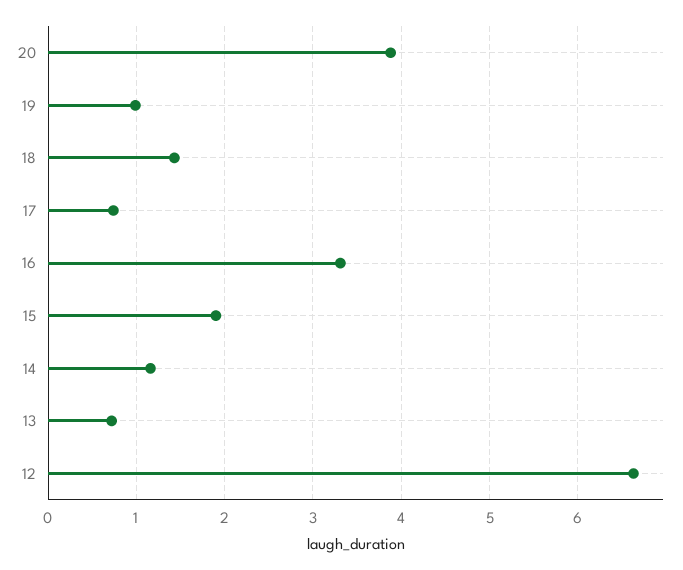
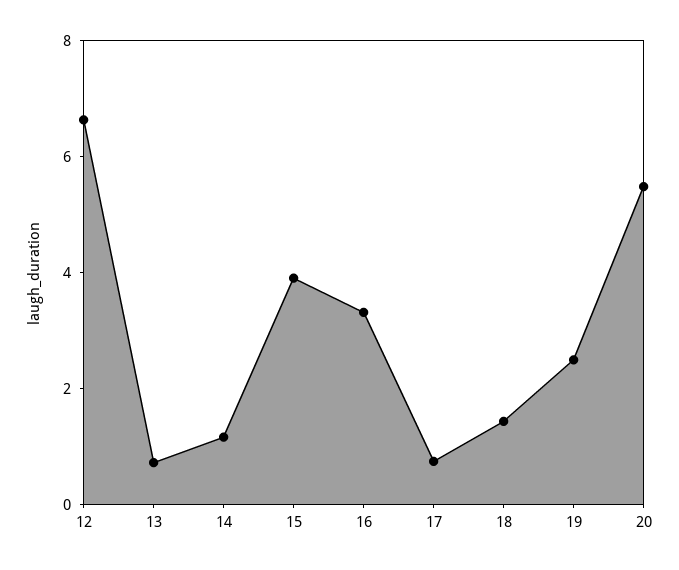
20: 3.9 -> 5.5
19: 1 -> 2.5
15: 1.9 -> 4

